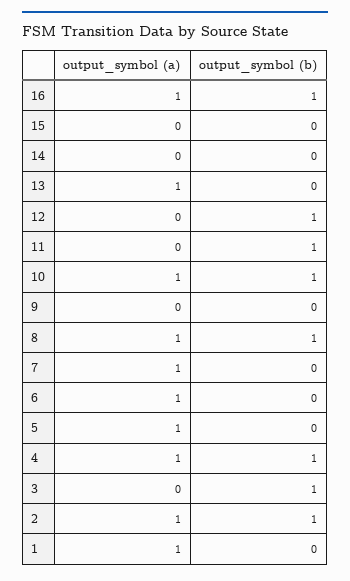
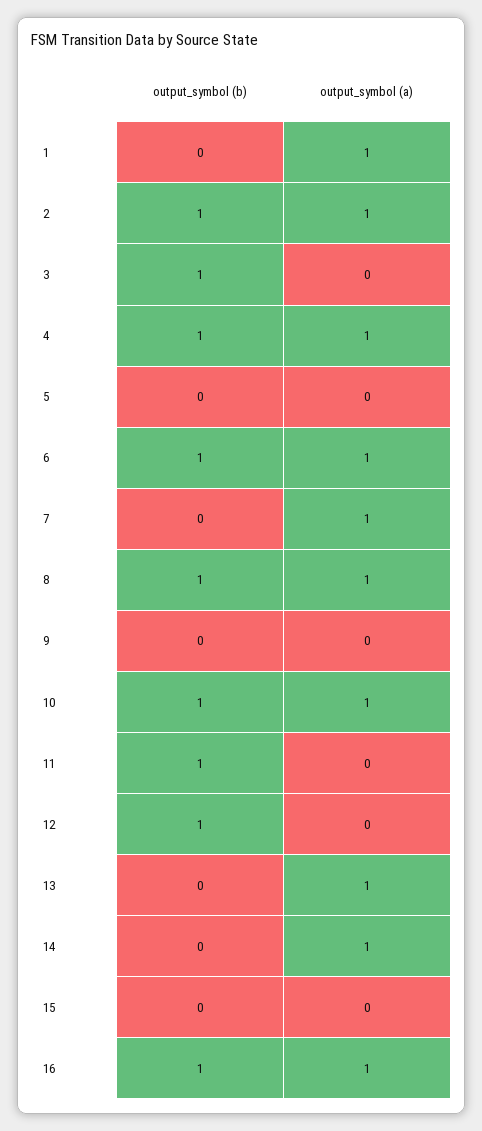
output_symbol (a), 14: 0 -> 1
output_symbol (b), 6: 0 -> 1
output_symbol (a), 5: 1 -> 0

